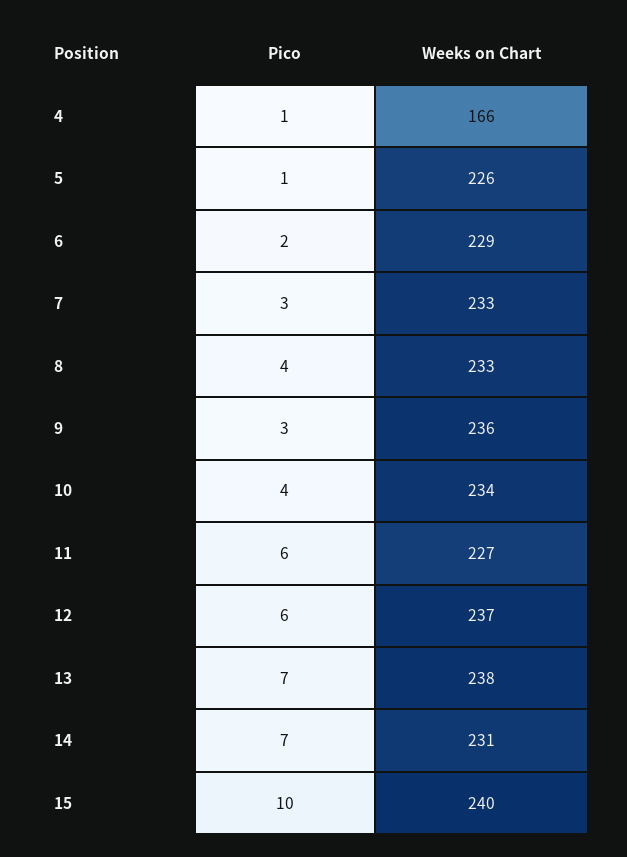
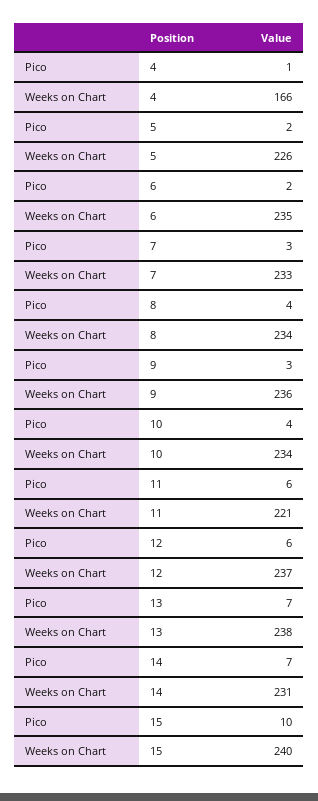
Pico, 5: 1 -> 2
Weeks on Chart, 6: 229 -> 235
Weeks on Chart, 8: 233 -> 234
Weeks on Chart, 11: 227 -> 221

